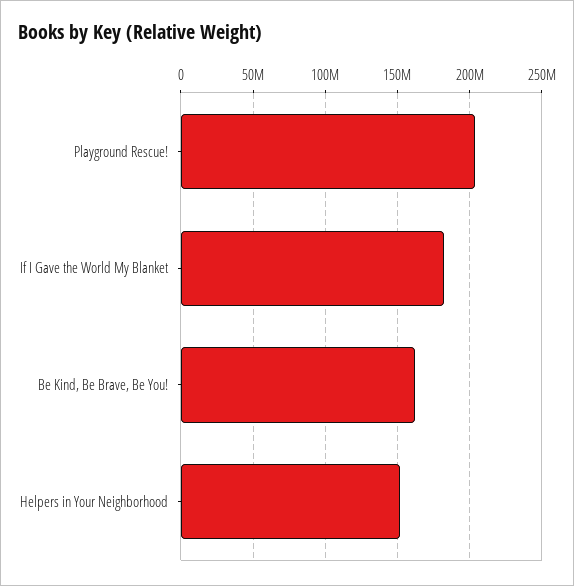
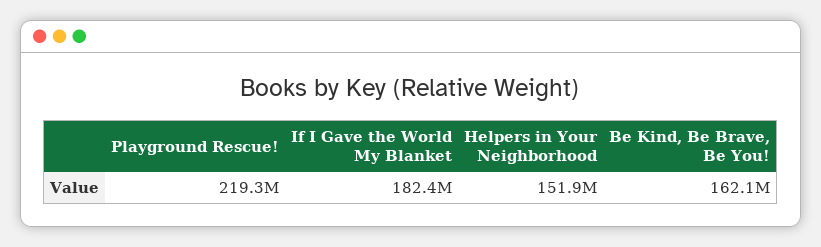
Playground Rescue!: 205000000 -> 219300000

